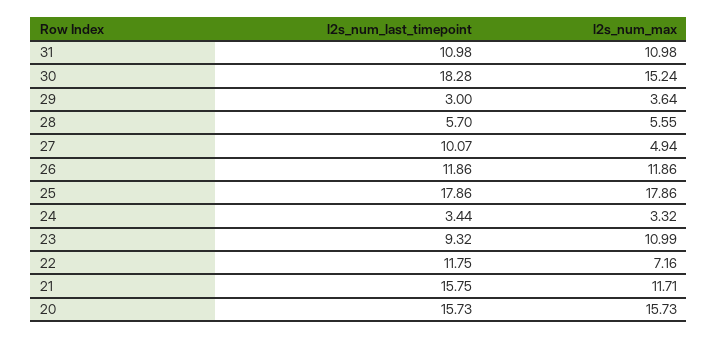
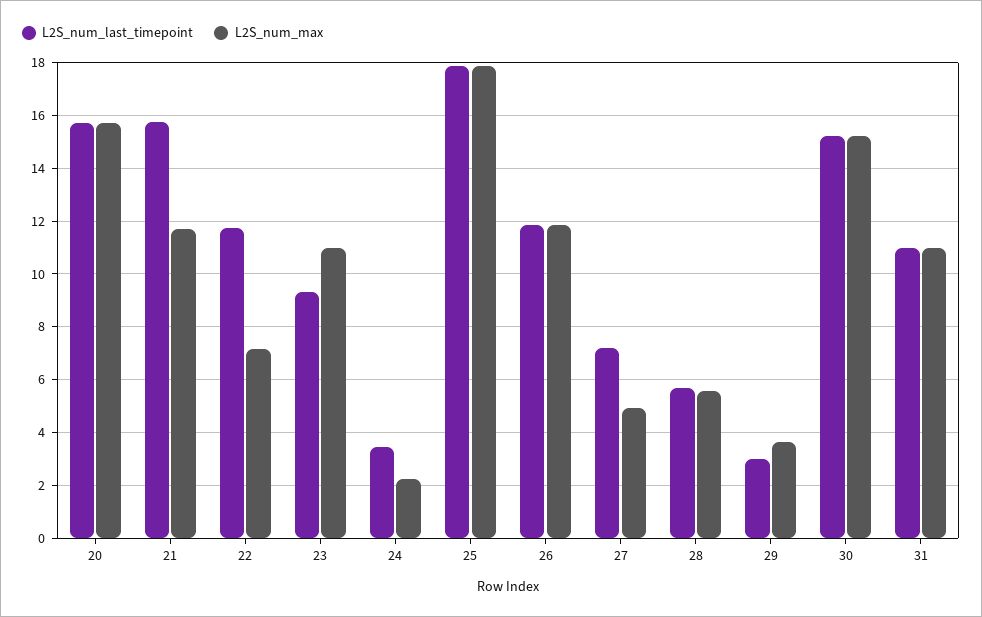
l2s_num_last_timepoint, 30: 18.28 -> 15.25
l2s_num_last_timepoint, 27: 10.07 -> 7.25
l2s_num_max, 24: 3.32 -> 2.25

